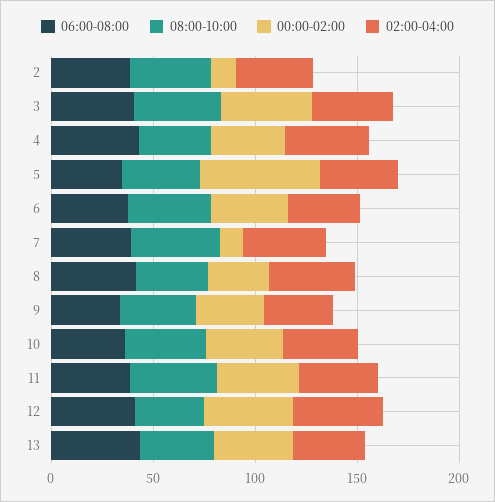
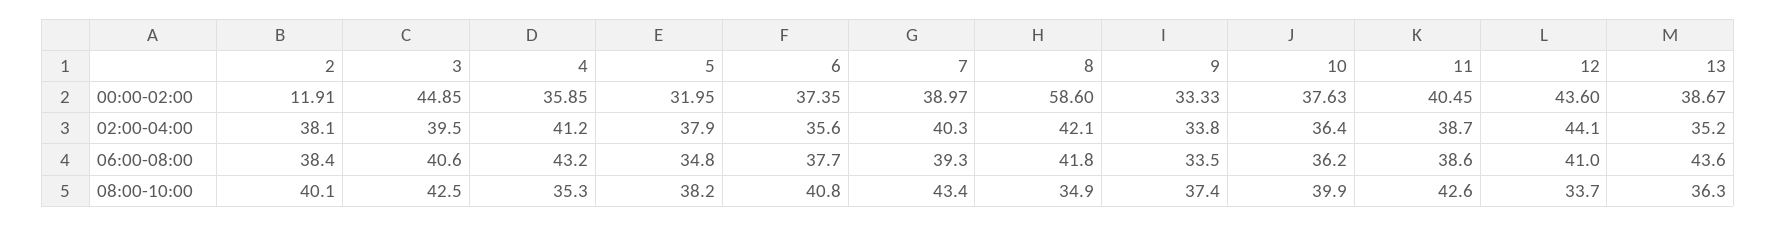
00:00-02:00, 5: 60 -> 31.95
00:00-02:00, 7: 10 -> 38.97
00:00-02:00, 8: 30 -> 58.6

